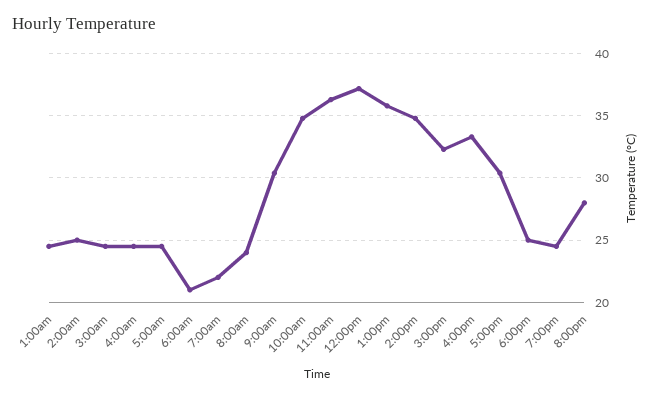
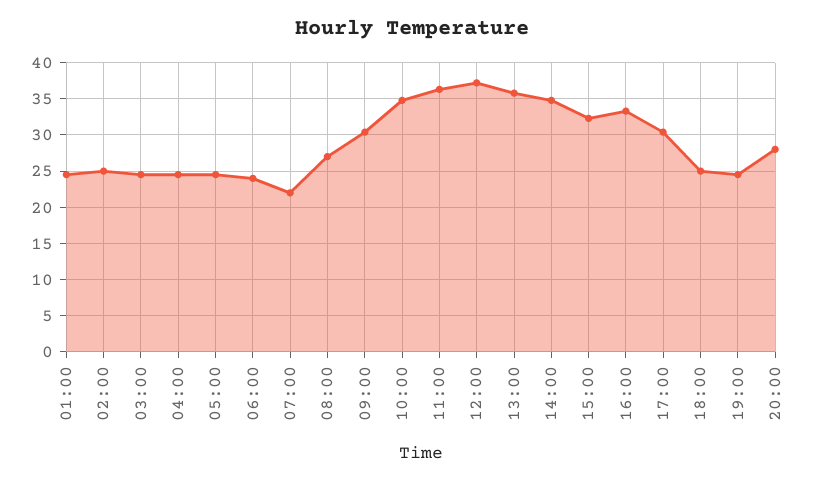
6:00am: 21 -> 24
8:00am: 24 -> 27

